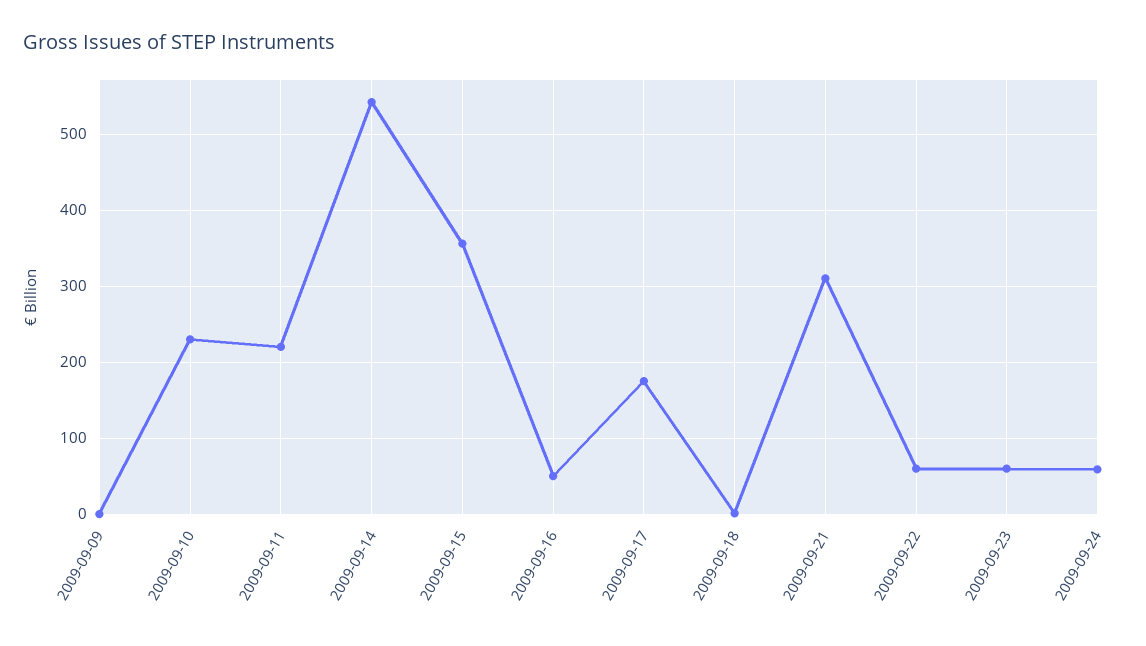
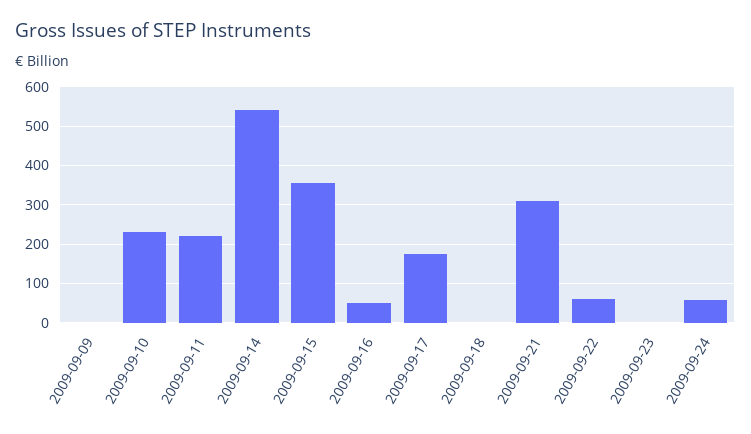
2009-09-23: 60 -> 0

